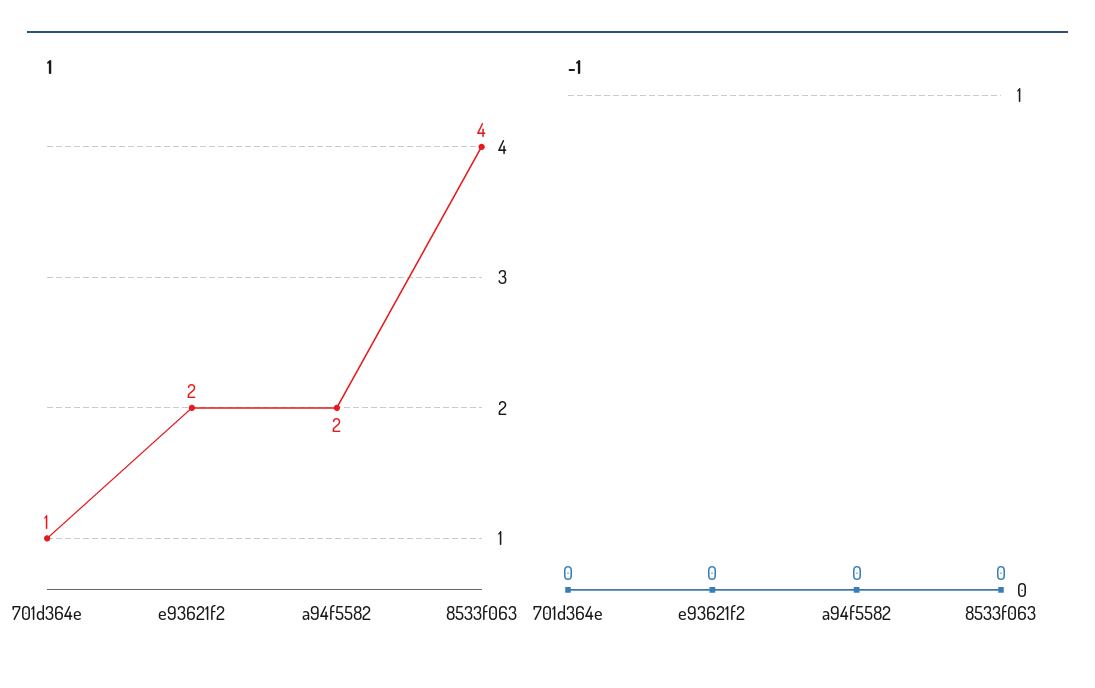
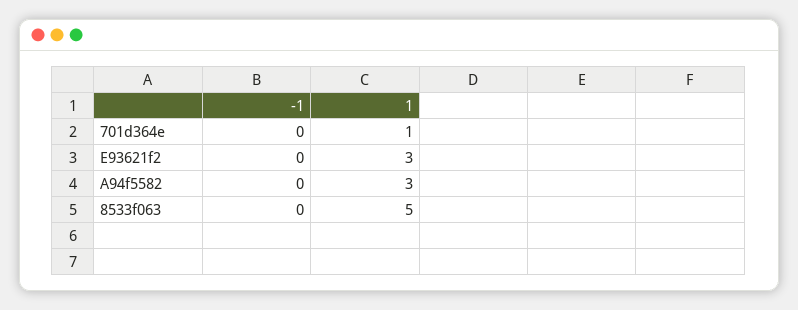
1, e93621f2: 2 -> 3
1, a94f5582: 2 -> 3
1, 8533f063: 4 -> 5

